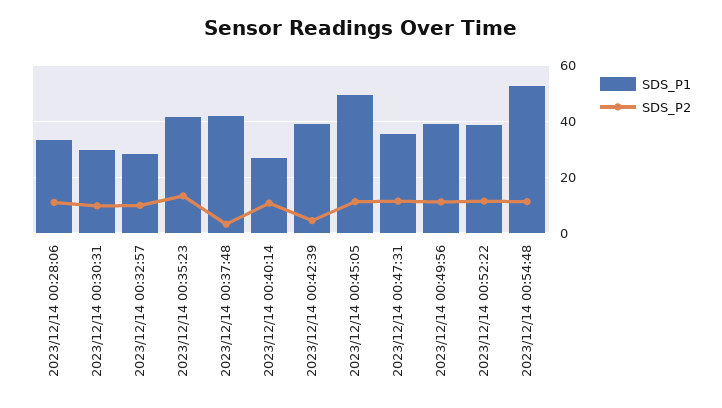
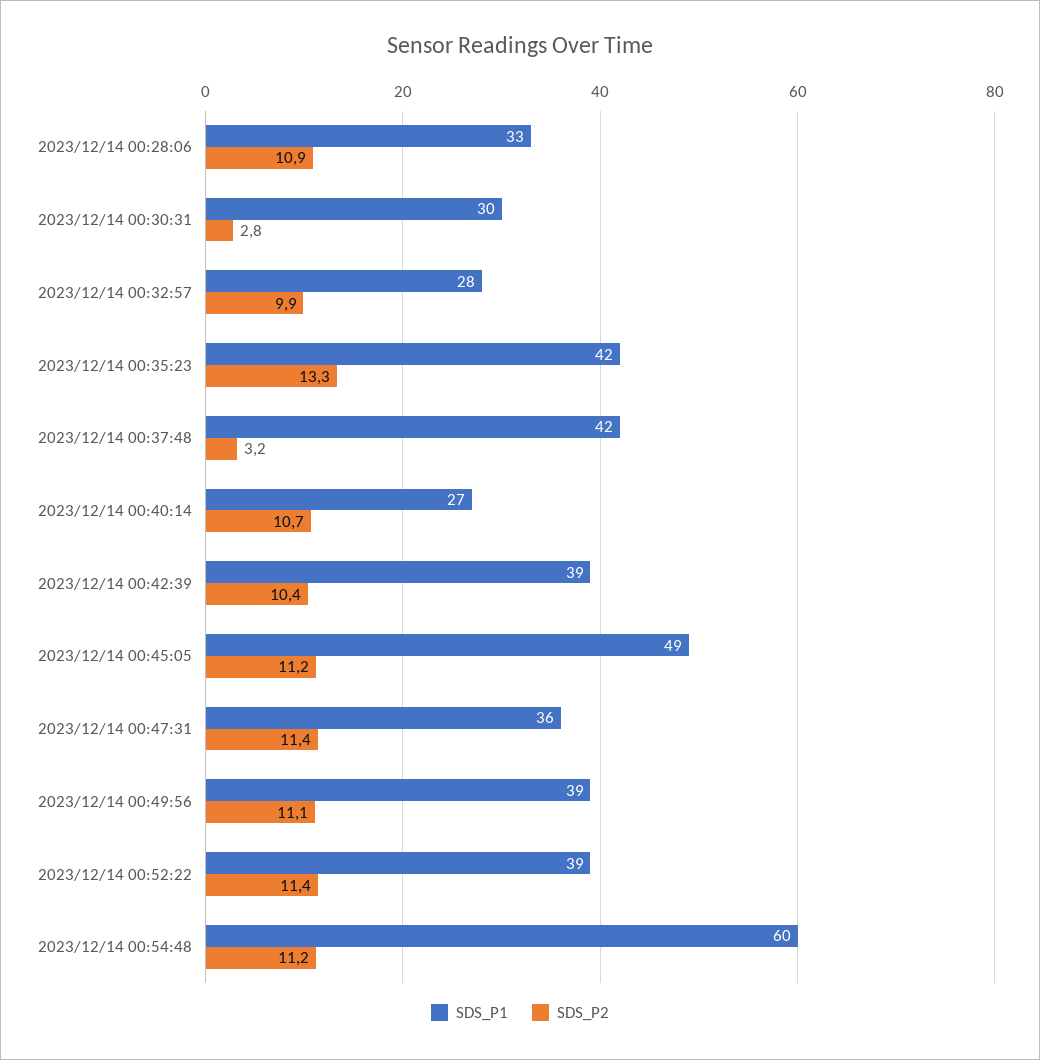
SDS_P2, 2023/12/14 00:30:31: 10 -> 2.8
SDS_P2, 2023/12/14 00:42:39: 5 -> 10.4
SDS_P1, 2023/12/14 00:54:48: 52.5 -> 60

